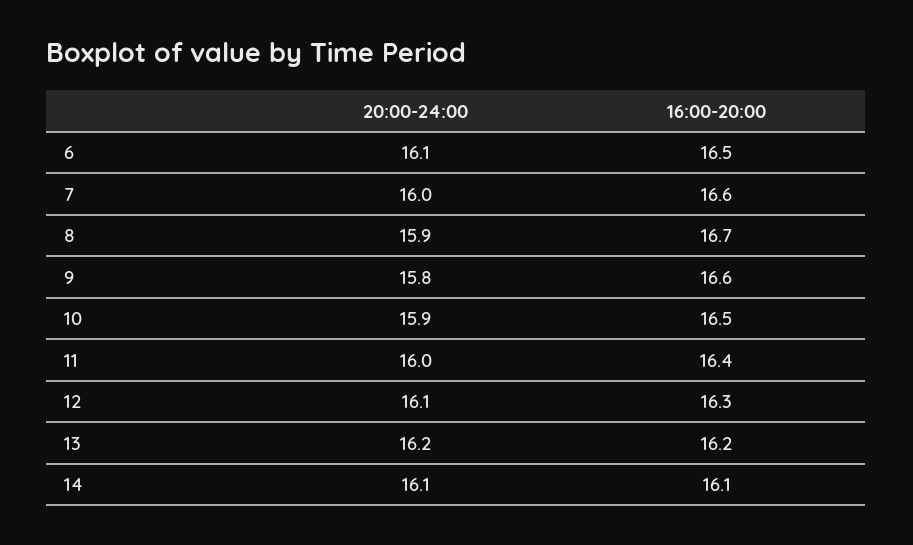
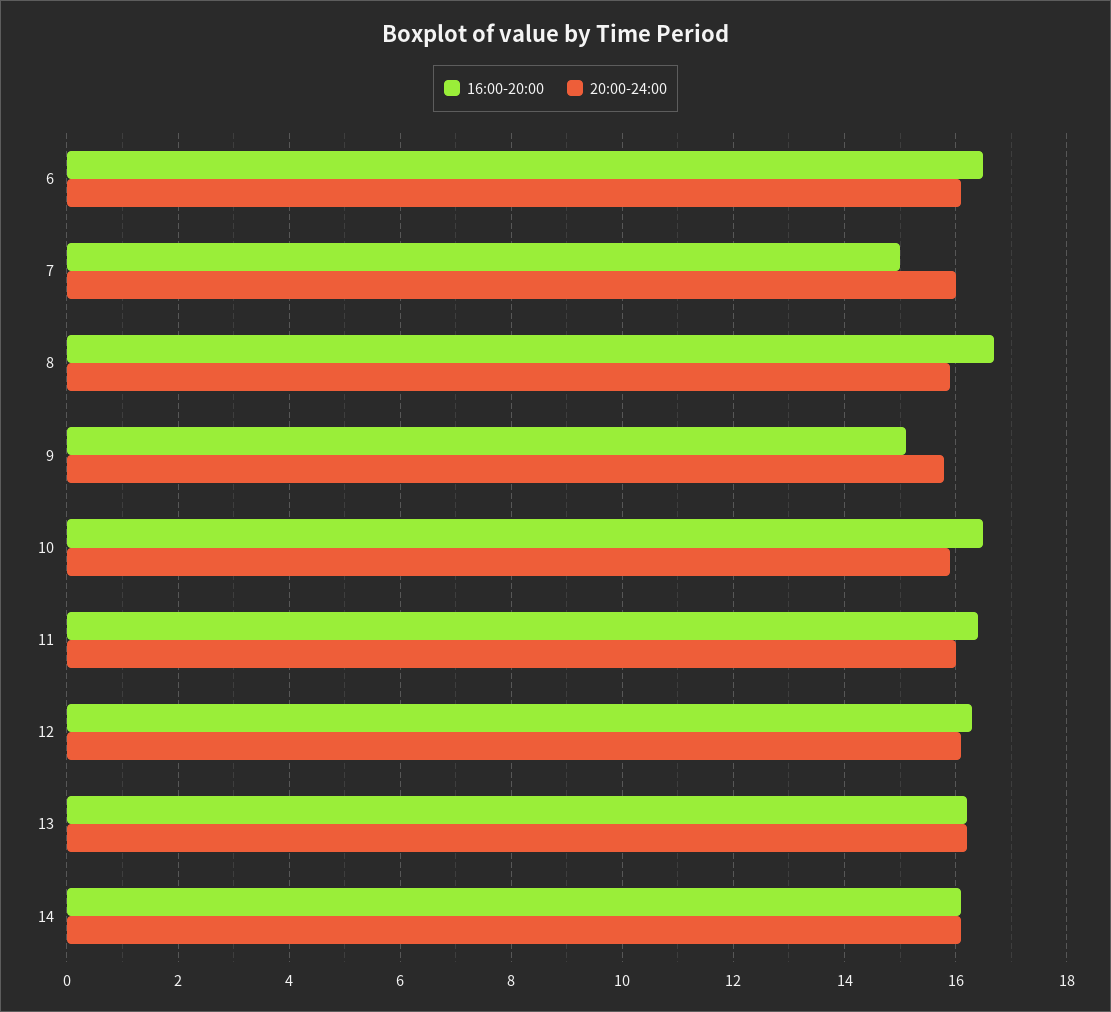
16:00-20:00, 7: 16.6 -> 15
16:00-20:00, 9: 16.6 -> 15

